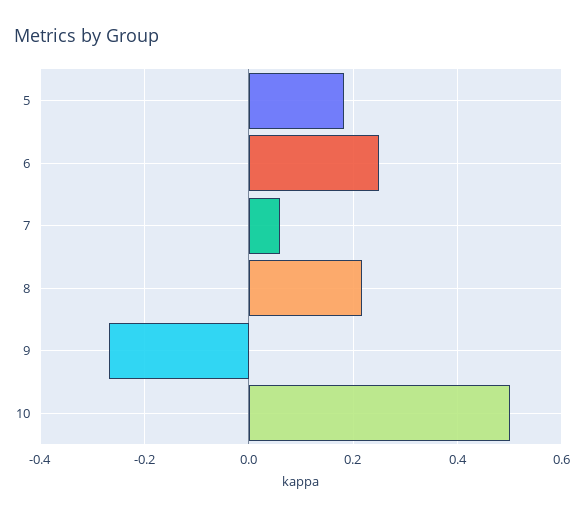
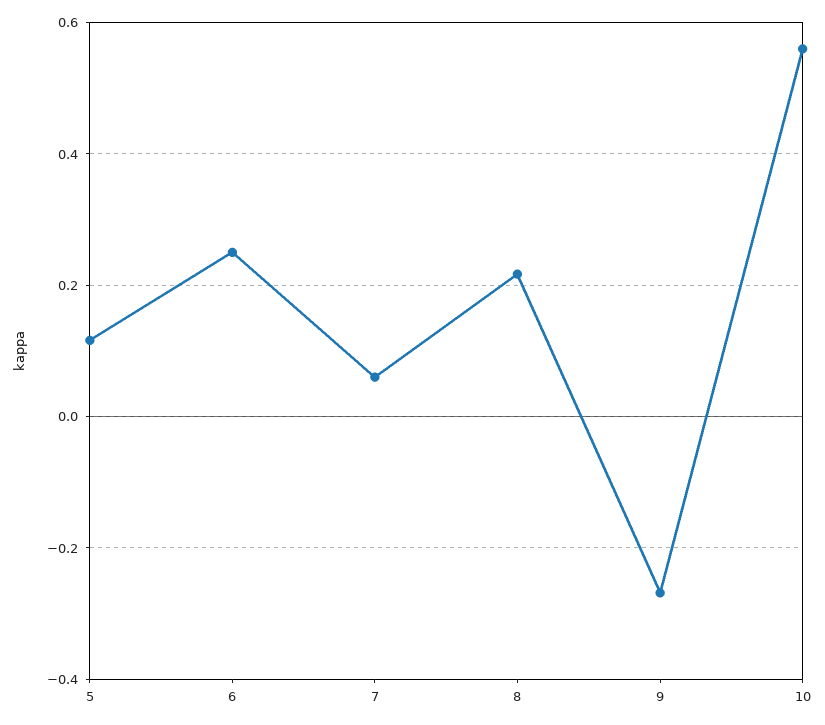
5: 0.18 -> 0.12
10: 0.5 -> 0.56

